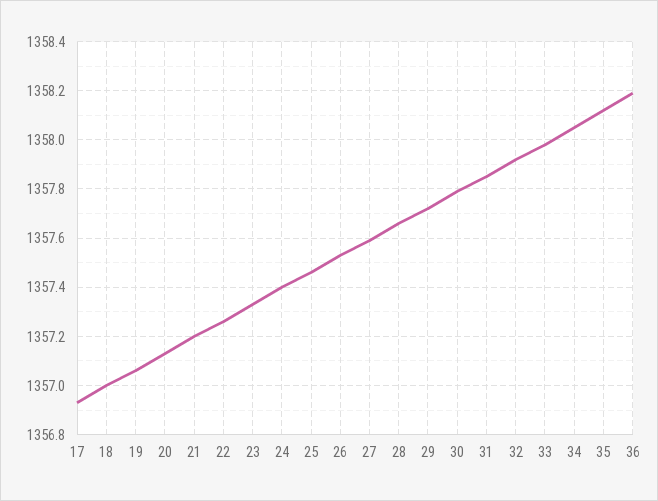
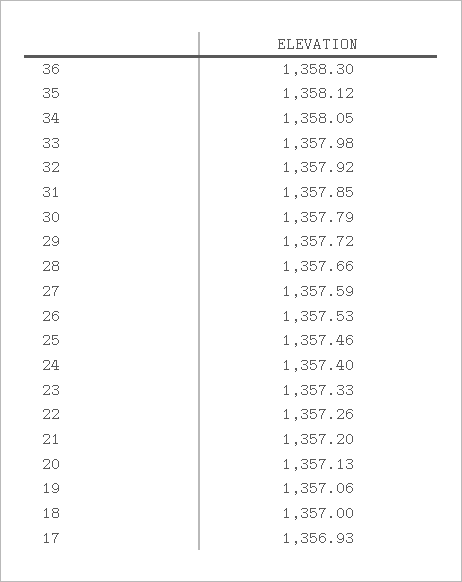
36: 1358.2 -> 1358.3

